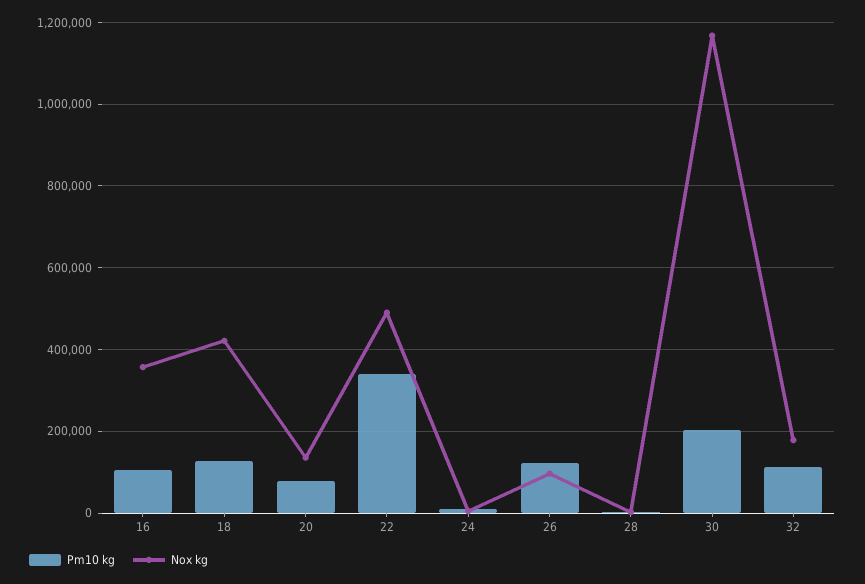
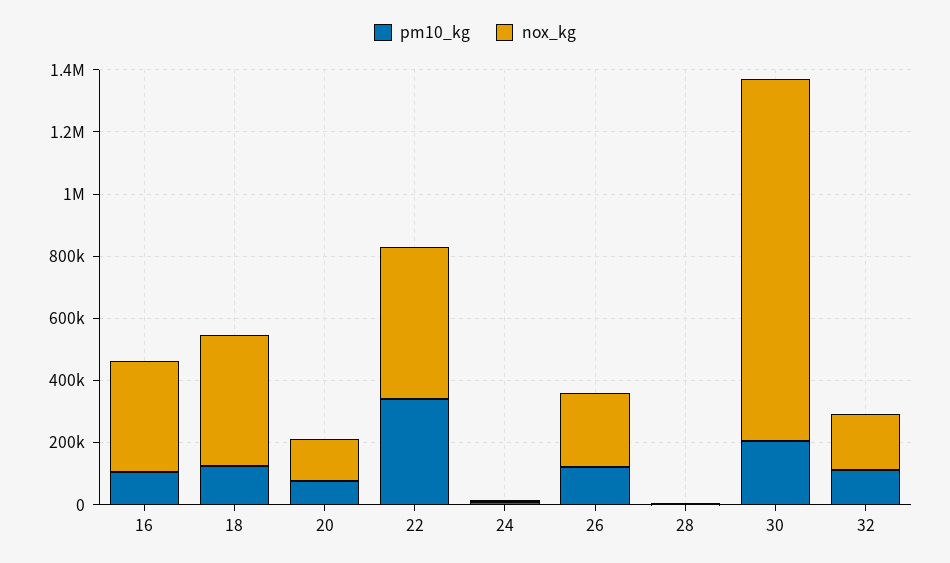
Nox kg, 26: 100000 -> 250000

